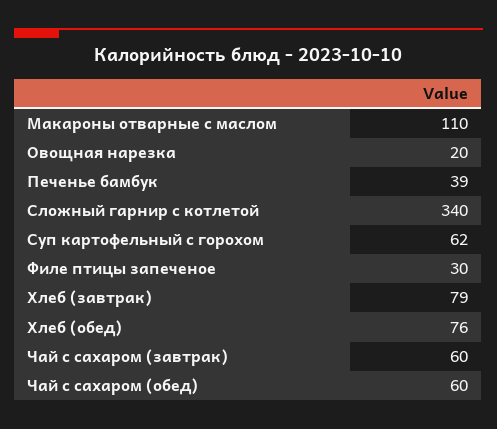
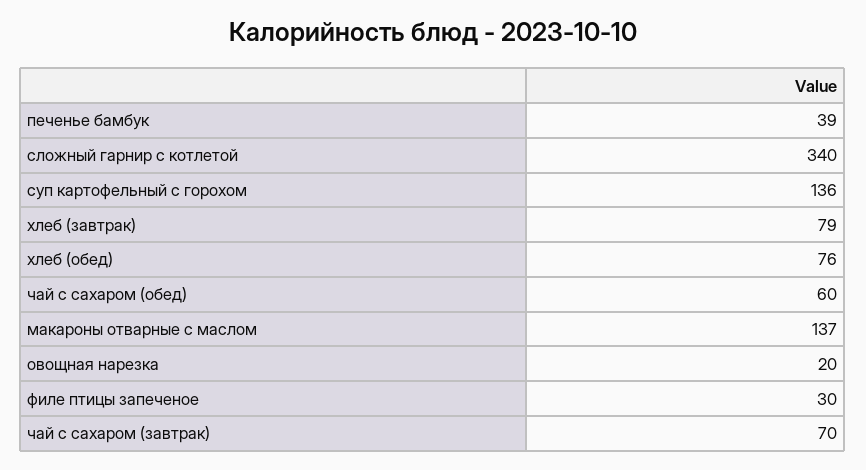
Макароны отварные с маслом: 110 -> 137
Суп картофельный с горохом: 62 -> 136
Чай с сахаром (завтрак): 60 -> 70

